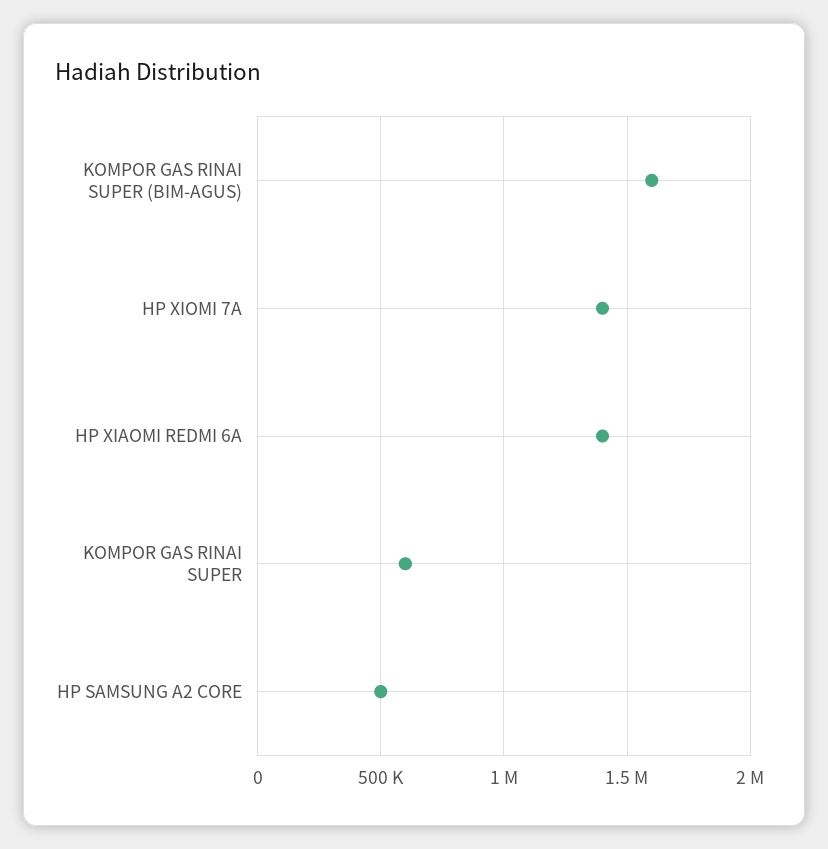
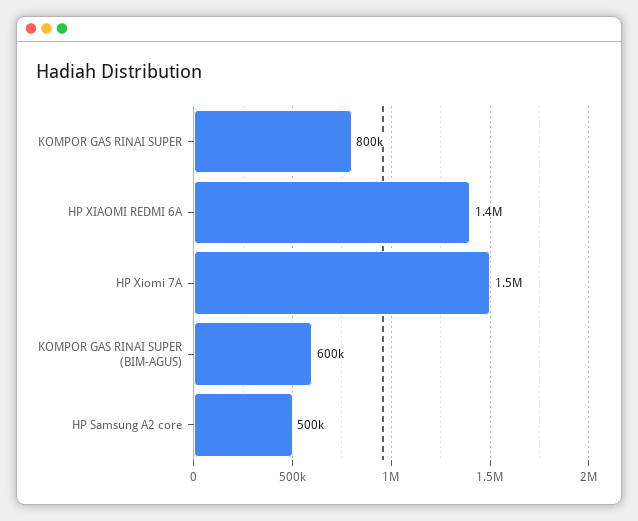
KOMPOR GAS RINAI SUPER (BIM-AGUS): 1600000 -> 600000
HP XIOMI 7A: 1400000 -> 1500000
KOMPOR GAS RINAI SUPER: 600000 -> 800000

